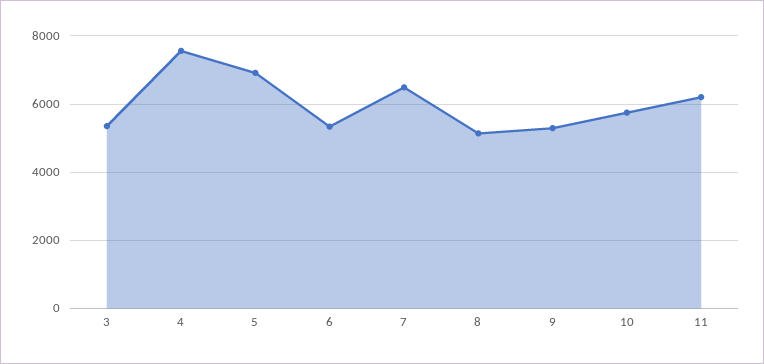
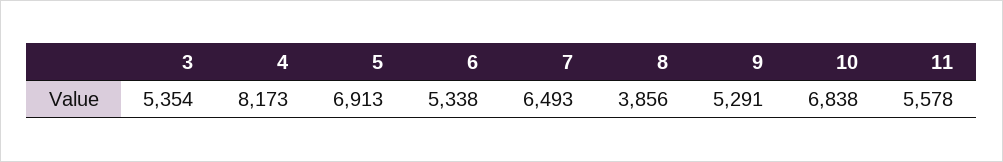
4: 7600 -> 8173
8: 5200 -> 3856
10: 5800 -> 6838
11: 6200 -> 5578

